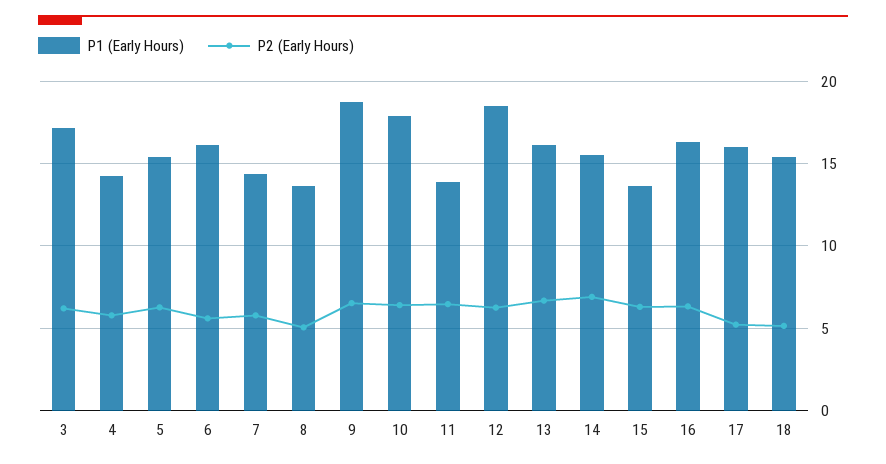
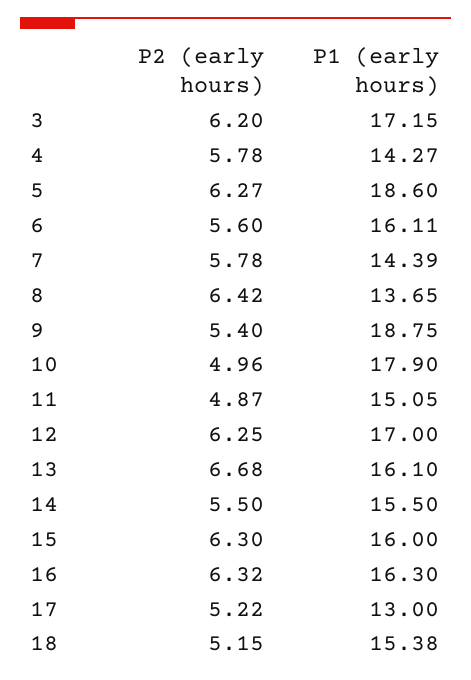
P1 (Early Hours), 5: 15.5 -> 18.6
P2 (Early Hours), 8: 5 -> 6.42
P2 (Early Hours), 9: 6.5 -> 5.4
P2 (Early Hours), 10: 6.5 -> 4.96
P1 (Early Hours), 11: 14 -> 15.05
P2 (Early Hours), 11: 6.5 -> 4.87
P1 (Early Hours), 12: 18.5 -> 17
P2 (Early Hours), 14: 7 -> 5.5
P1 (Early Hours), 15: 13.5 -> 16
P1 (Early Hours), 17: 16 -> 13

